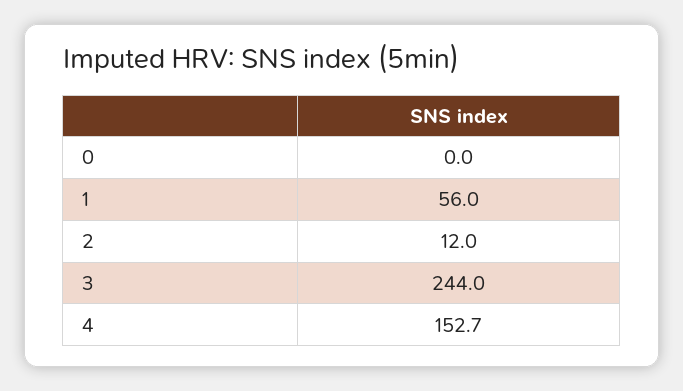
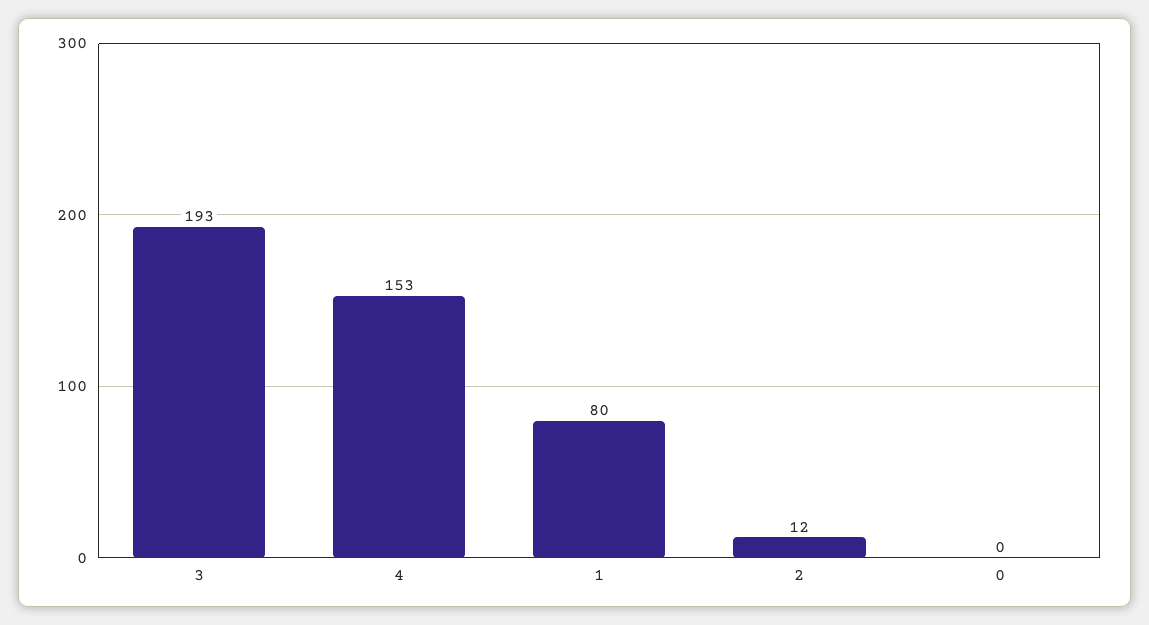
1: 56 -> 80
3: 244 -> 193

